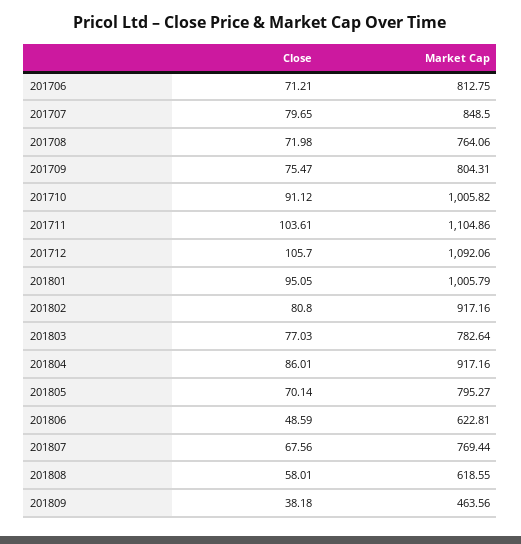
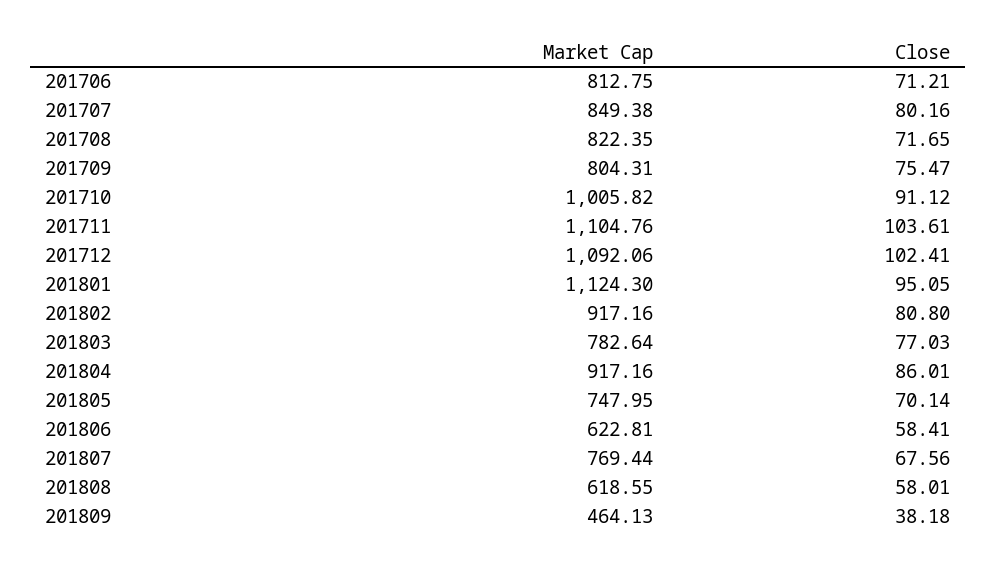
Close, 201707: 79.65 -> 80.16
Market Cap, 201707: 848.5 -> 849.38
Close, 201708: 71.98 -> 71.65
Market Cap, 201708: 764.06 -> 822.35
Market Cap, 201711: 1104.86 -> 1104.76
Close, 201712: 105.7 -> 102.41
Market Cap, 201801: 1005.79 -> 1124.3
Market Cap, 201805: 795.27 -> 747.95
Close, 201806: 48.59 -> 58.41
Market Cap, 201809: 463.56 -> 464.13

